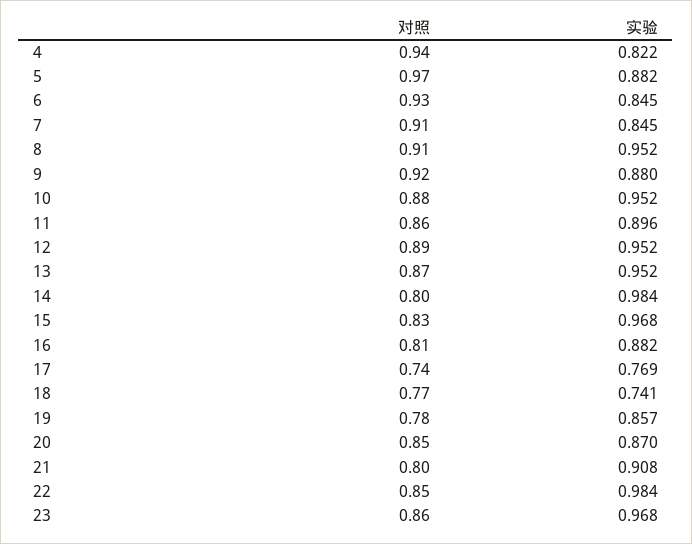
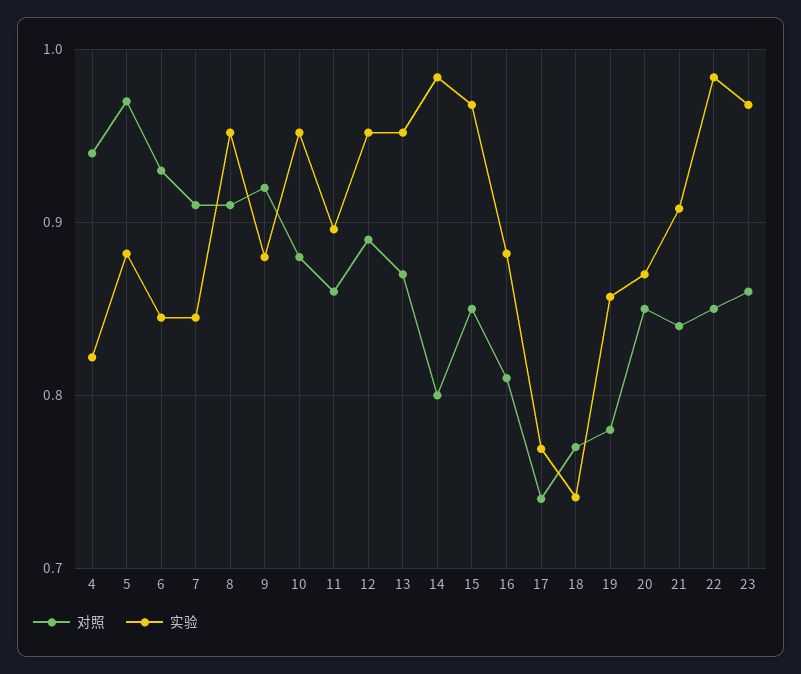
对照, 15: 0.83 -> 0.85
对照, 21: 0.8 -> 0.84

